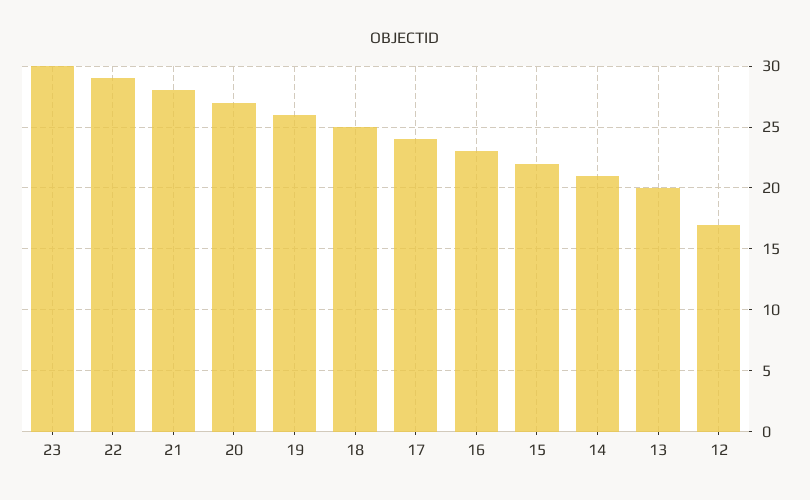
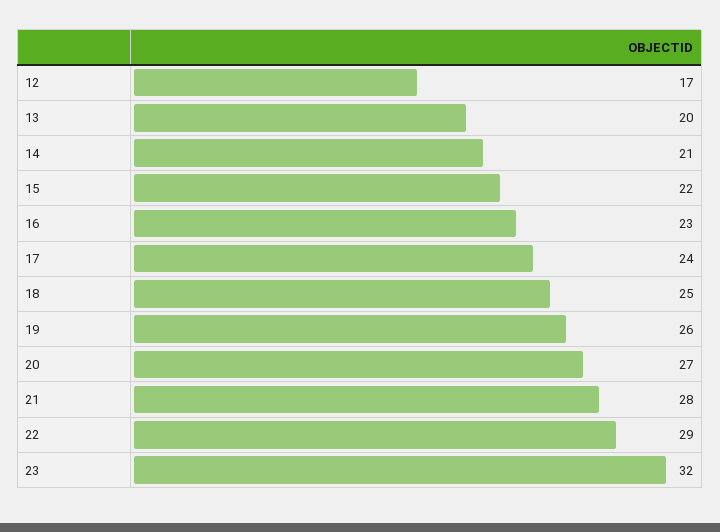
23: 30 -> 32

